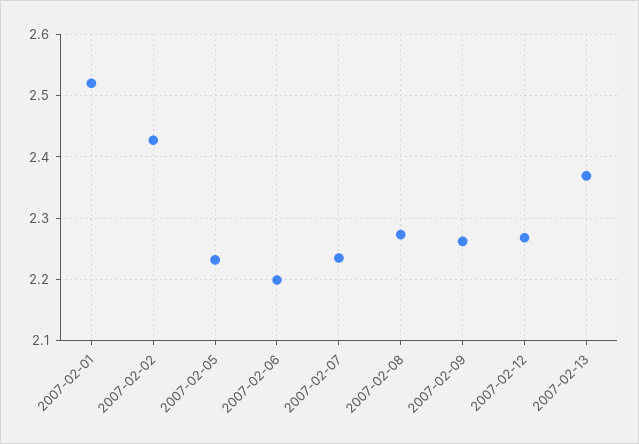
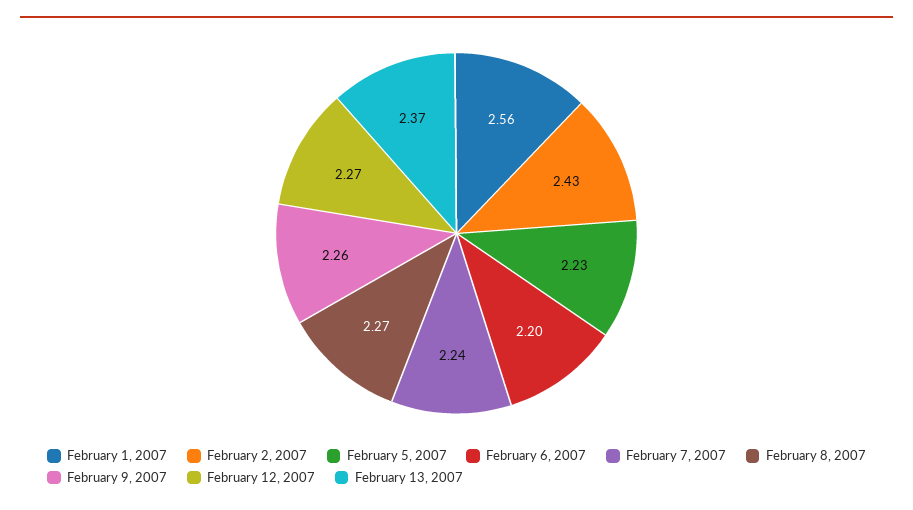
2007-02-01: 2.52 -> 2.56

